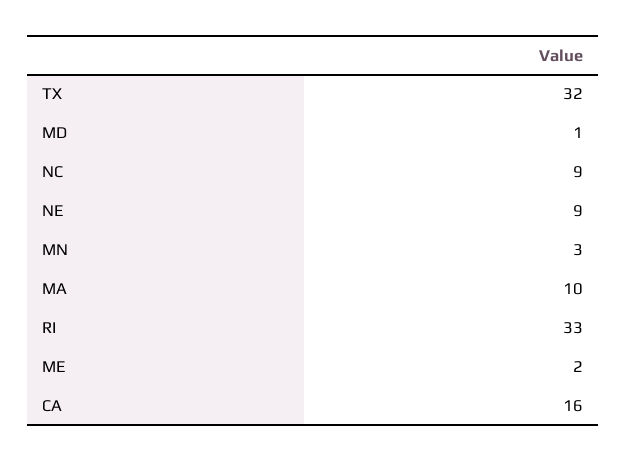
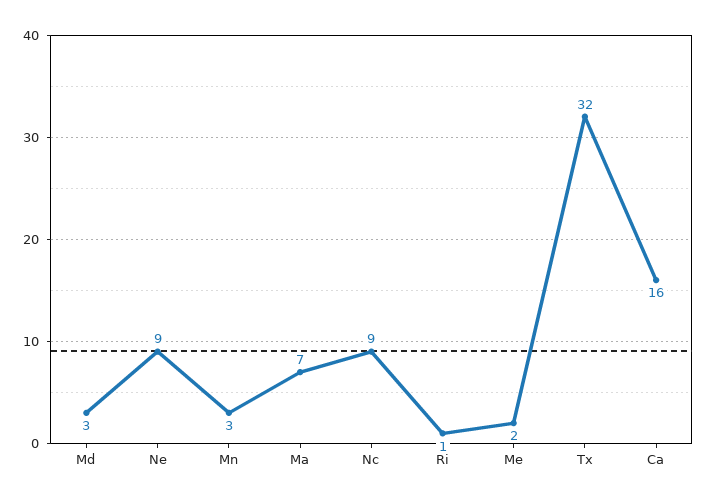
MD: 1 -> 3
MA: 10 -> 7
RI: 33 -> 1

